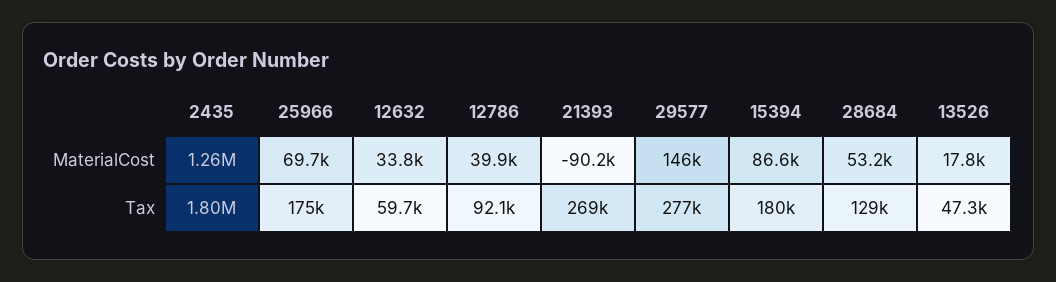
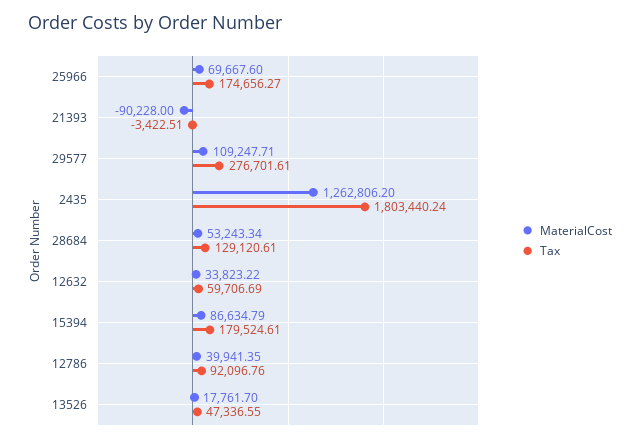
MaterialCost, 29577: 146000 -> 109247.71
Tax, 21393: 269000 -> -3422.51

